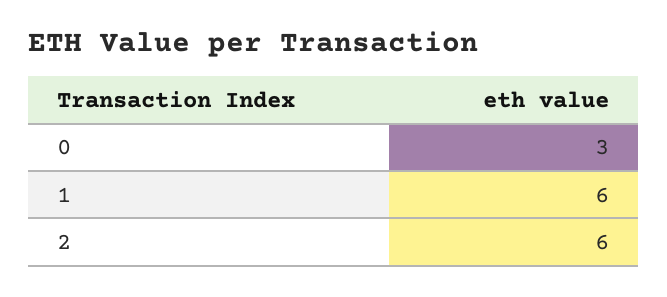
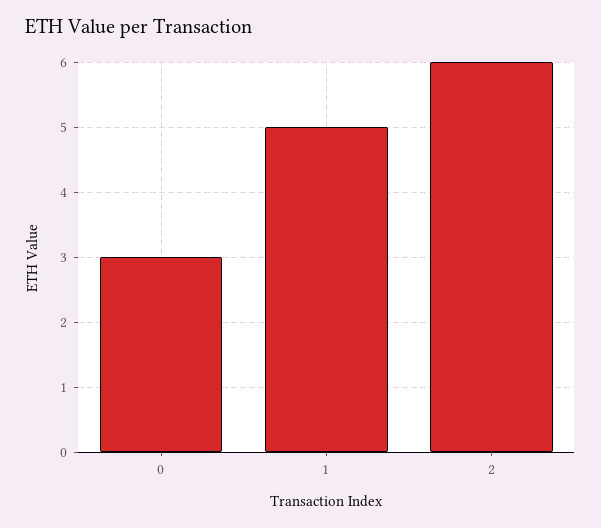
1: 6 -> 5

